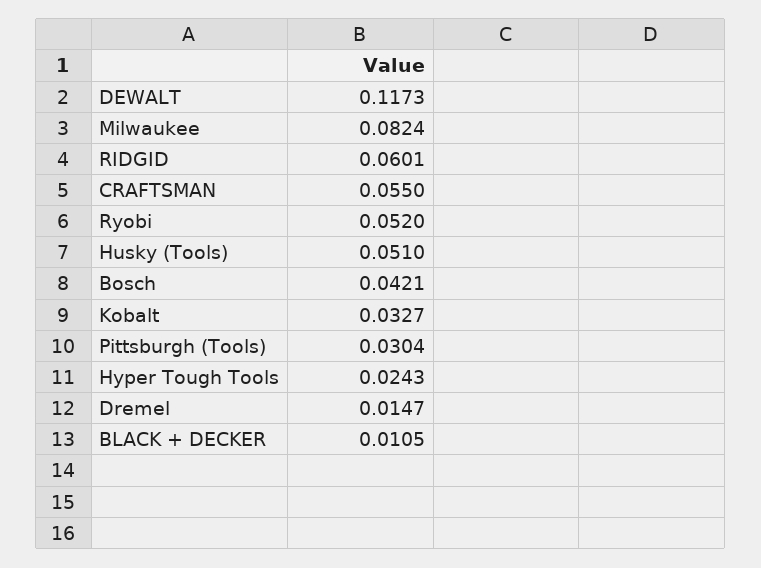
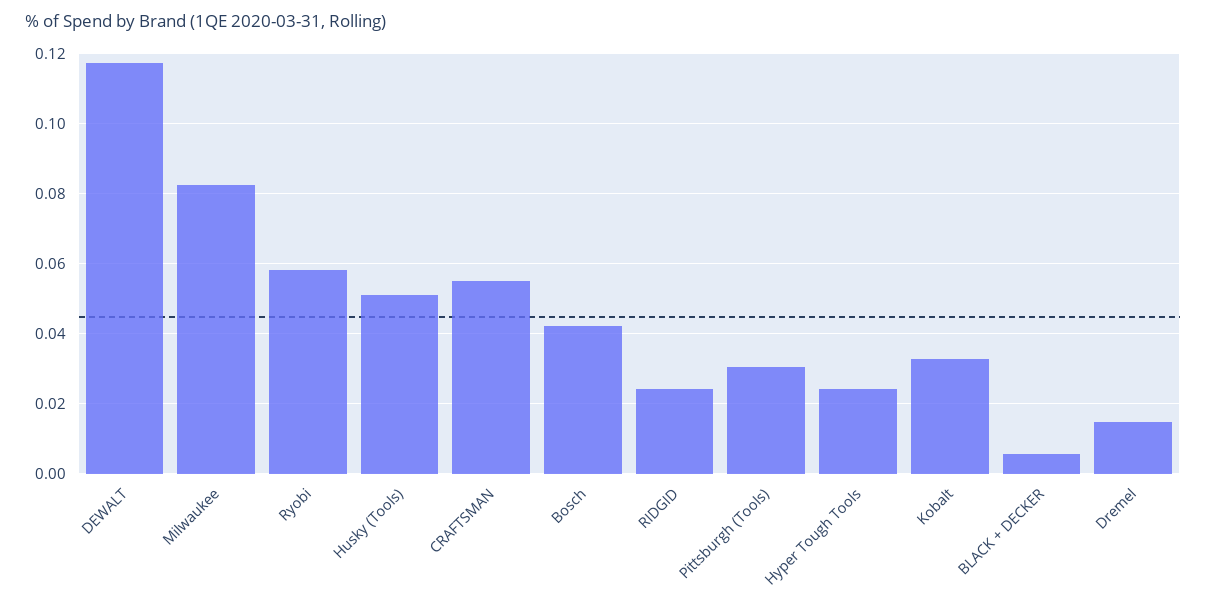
RIDGID: 0.0601 -> 0.024
Ryobi: 0.052 -> 0.058
BLACK + DECKER: 0.0105 -> 0.006

